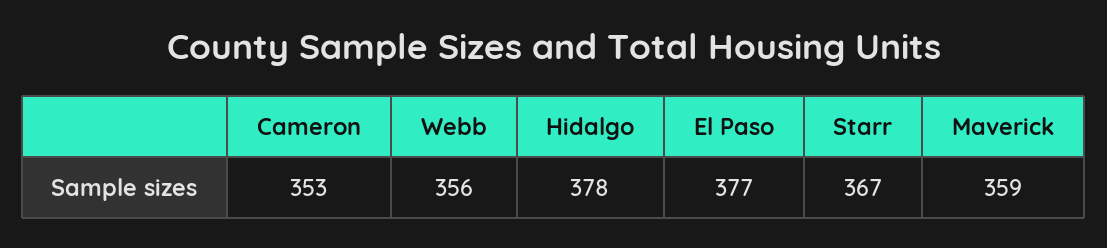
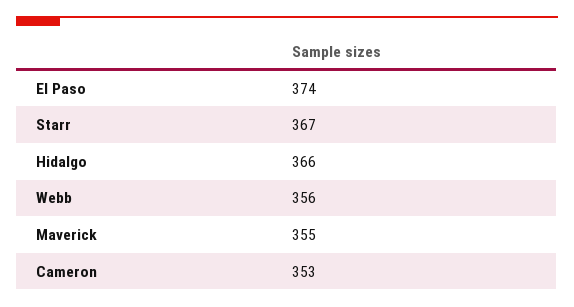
Hidalgo: 378 -> 366
El Paso: 377 -> 374
Maverick: 359 -> 355

